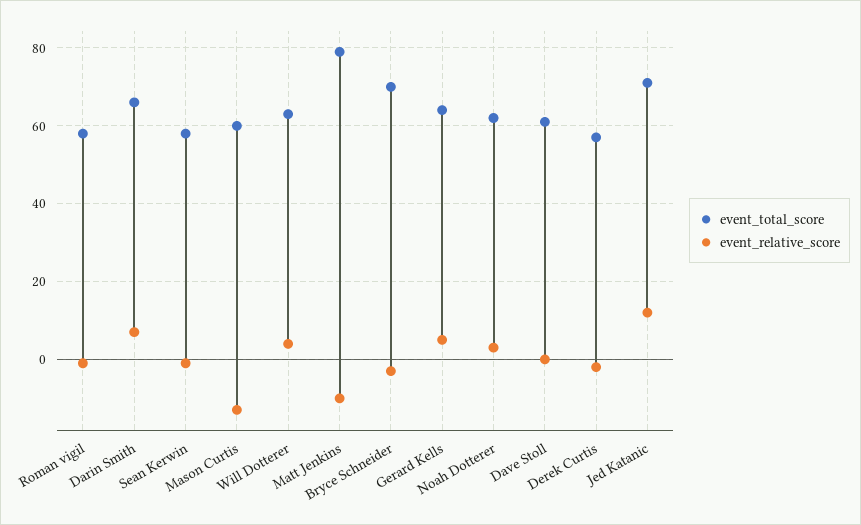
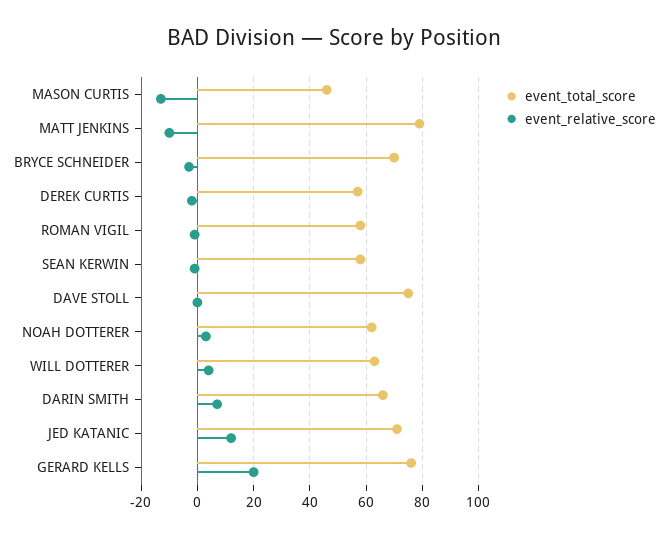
event_total_score, Mason Curtis: 60 -> 45
event_total_score, Gerard Kells: 65 -> 75
event_relative_score, Gerard Kells: 5 -> 20
event_total_score, Dave Stoll: 60 -> 75

